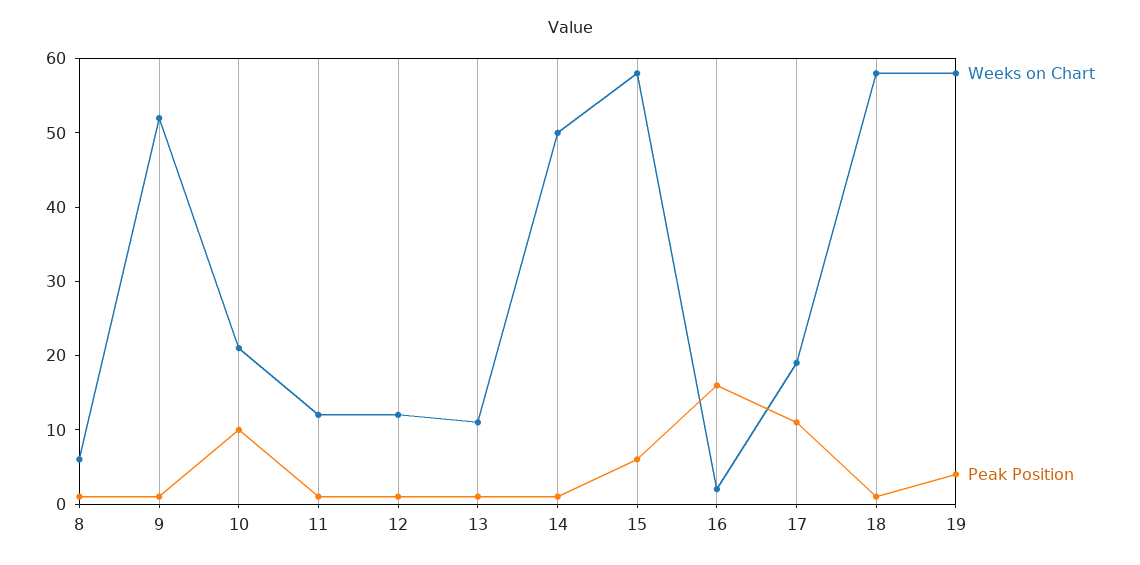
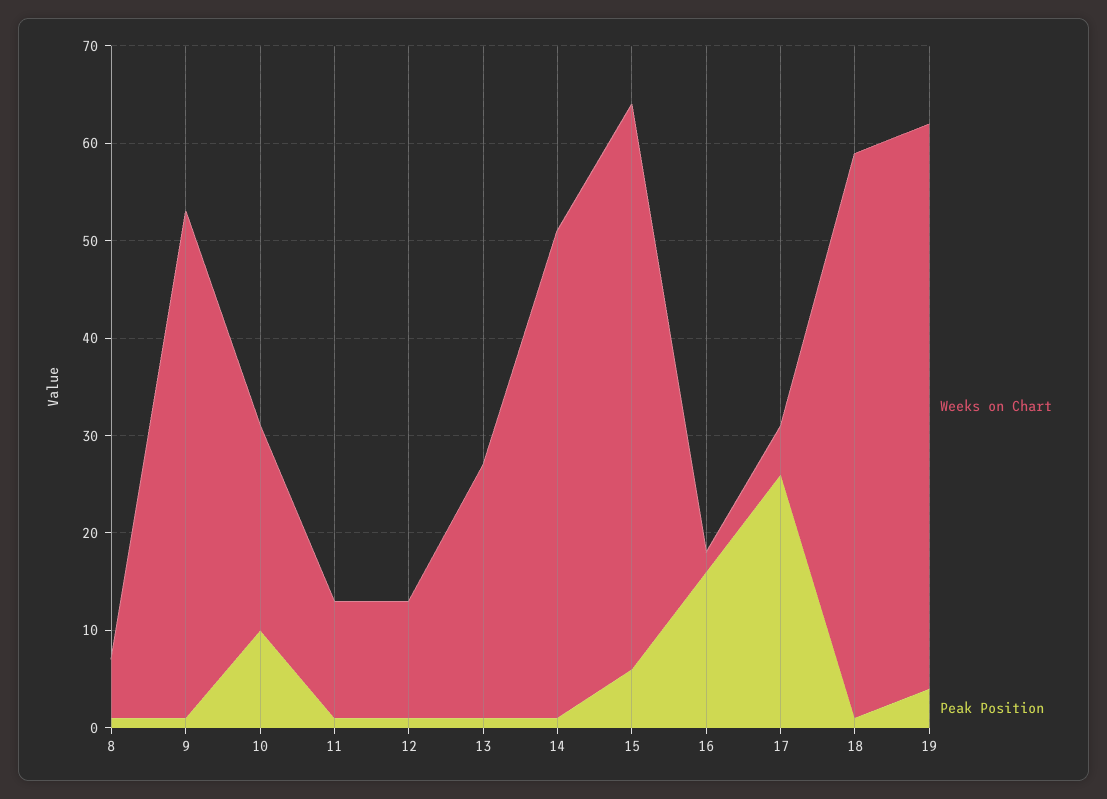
Weeks on Chart, 13: 10 -> 26
Weeks on Chart, 17: 20 -> 5
Peak Position, 17: 10 -> 26

